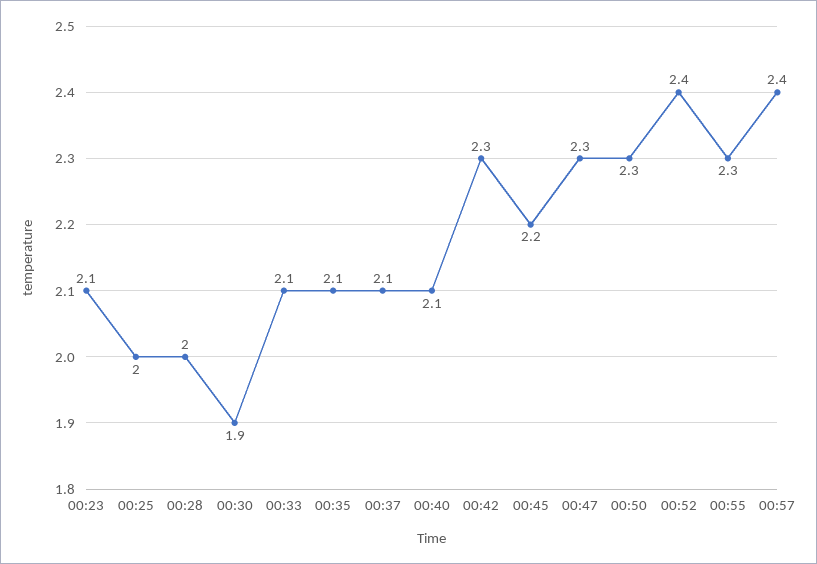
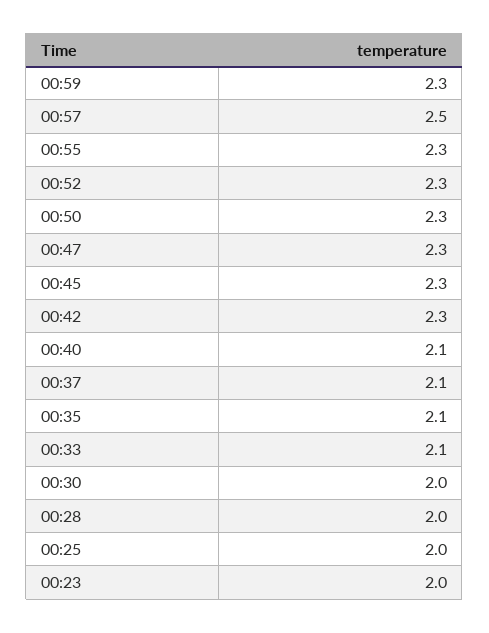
00:23: 2.1 -> 2
00:30: 1.9 -> 2
00:45: 2.2 -> 2.3
00:52: 2.4 -> 2.3
00:57: 2.4 -> 2.5
00:59: none -> 2.3

